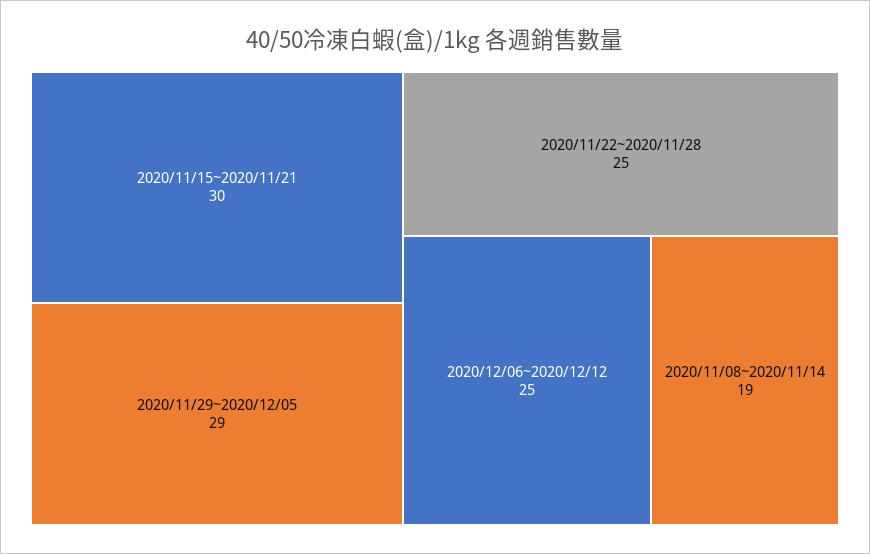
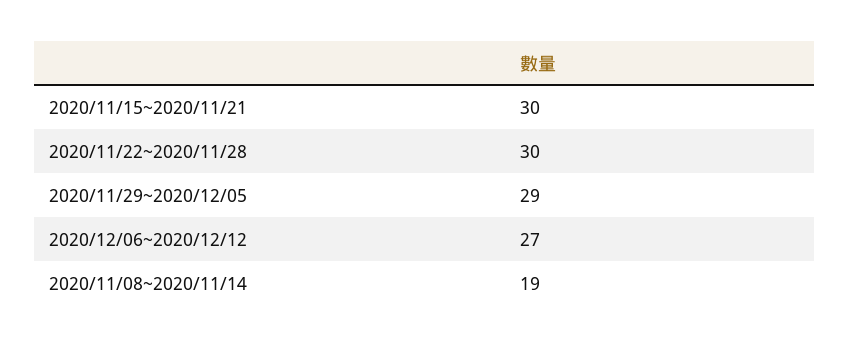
2020/11/22~2020/11/28: 25 -> 30
2020/12/06~2020/12/12: 25 -> 27

